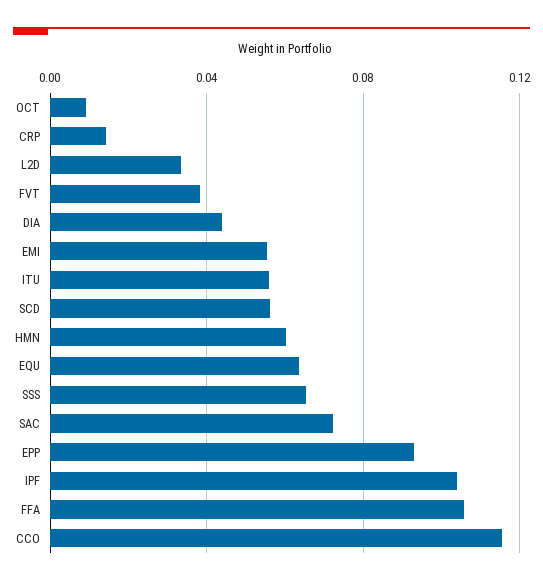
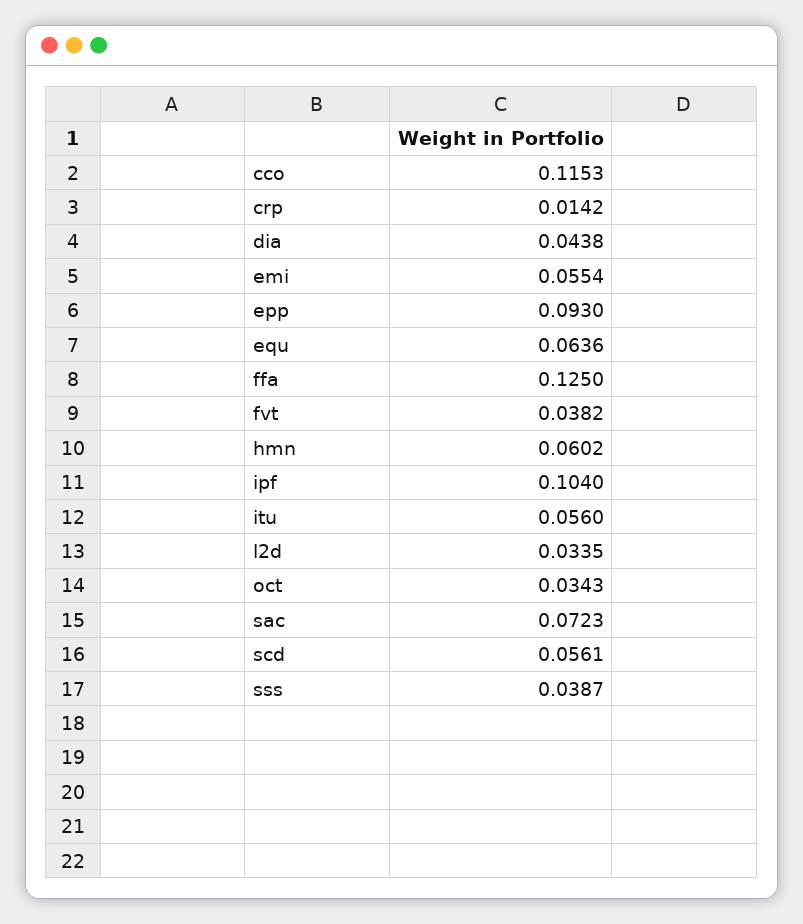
OCT: 0.01 -> 0.0343
SSS: 0.065 -> 0.0387
FFA: 0.105 -> 0.125

